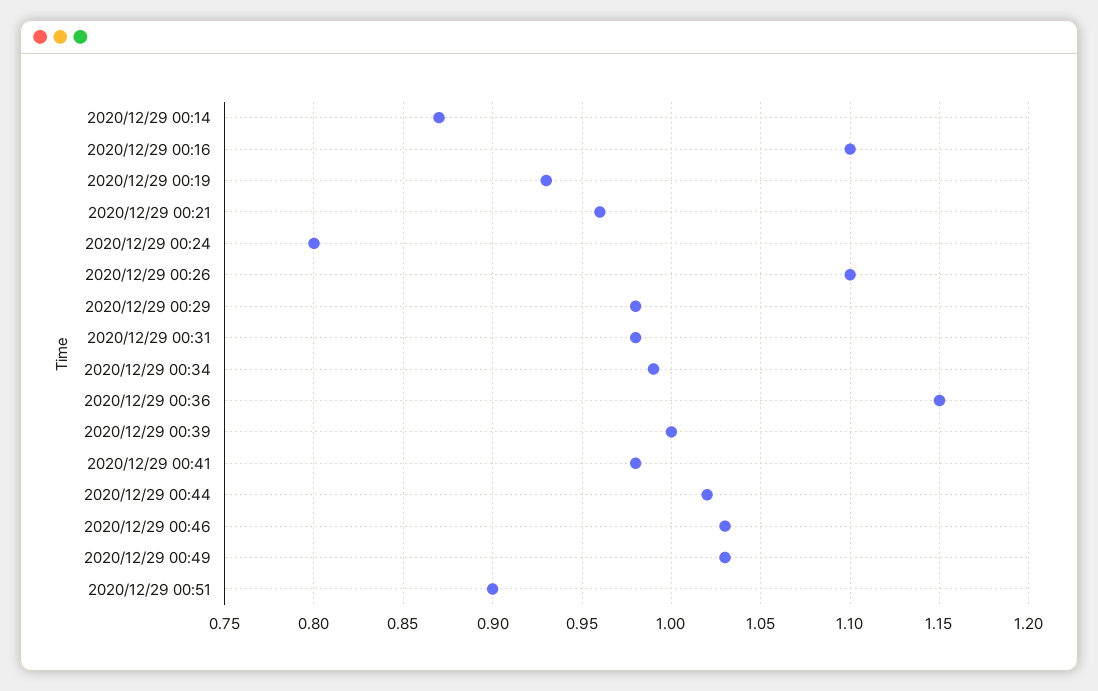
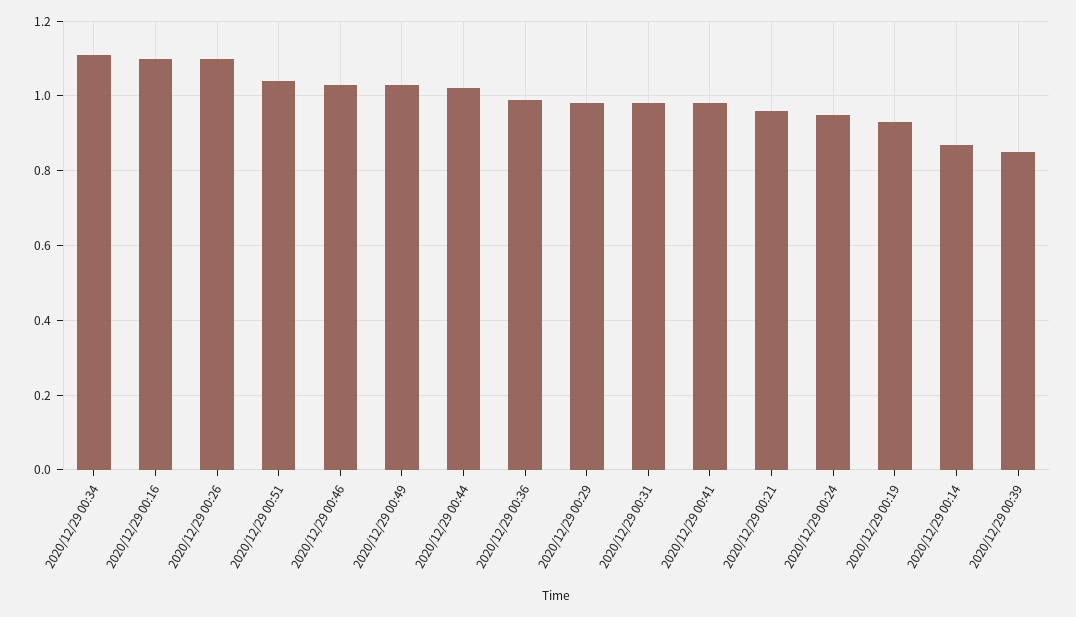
2020/12/29 00:24: 0.8 -> 0.95
2020/12/29 00:34: 0.99 -> 1.1
2020/12/29 00:36: 1.15 -> 1
2020/12/29 00:39: 1 -> 0.85
2020/12/29 00:51: 0.9 -> 1.05

